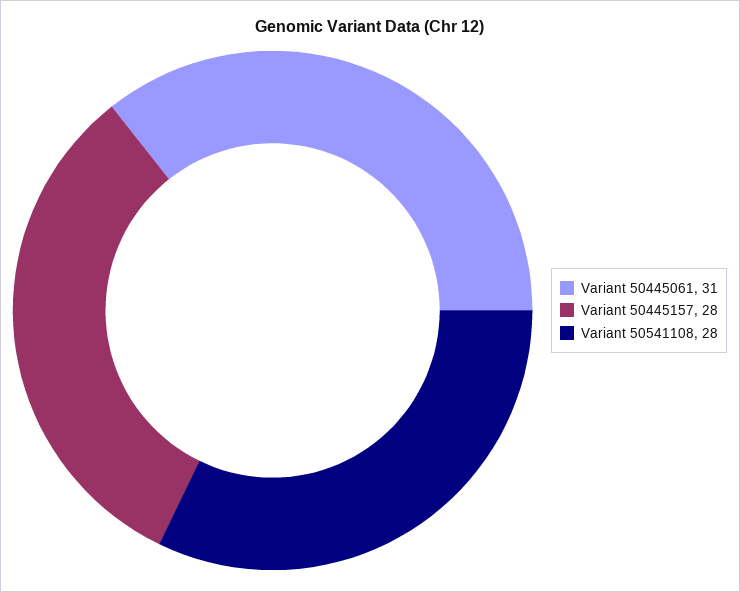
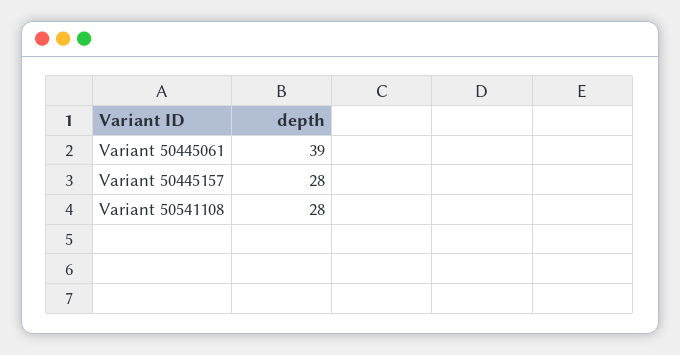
Variant 50445061: 31 -> 39

